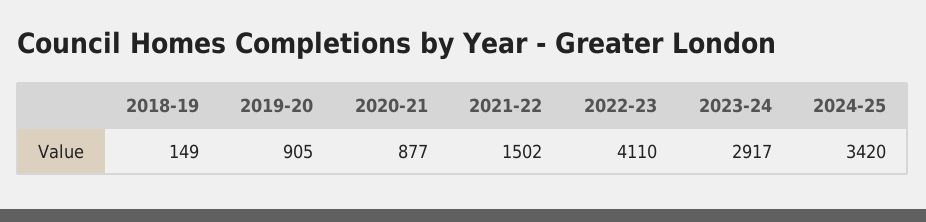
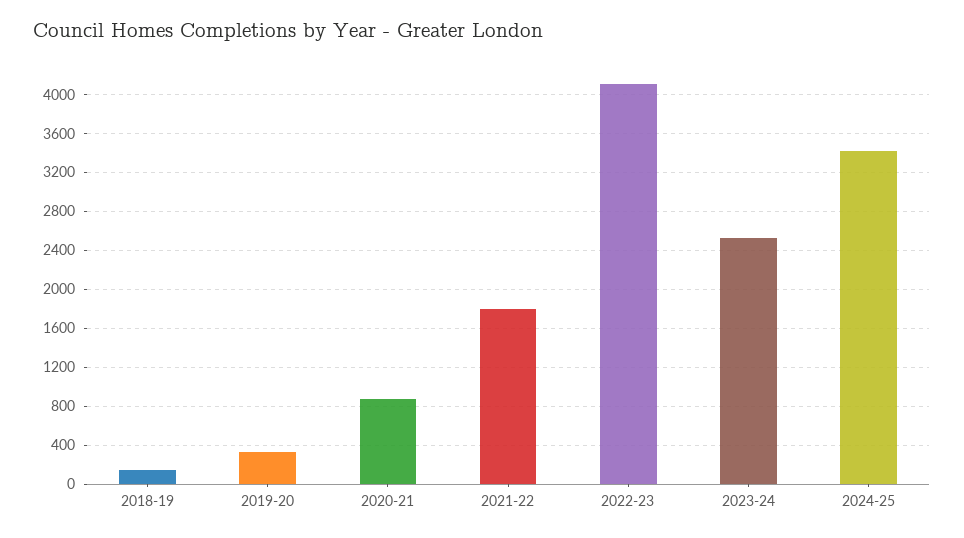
2019-20: 905 -> 300
2021-22: 1502 -> 1800
2023-24: 2917 -> 2500

